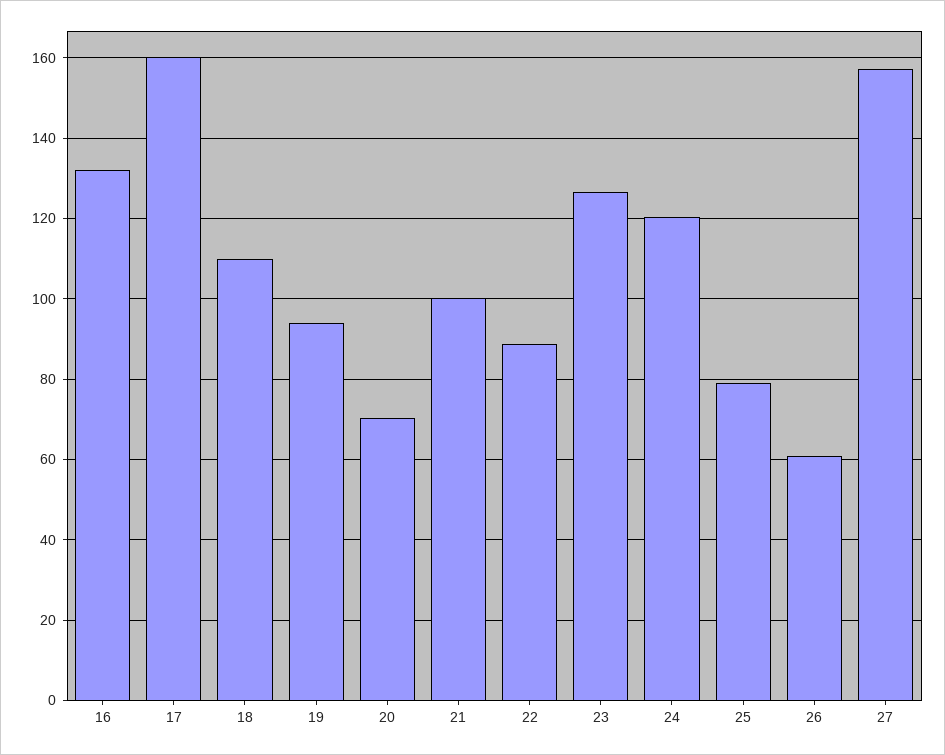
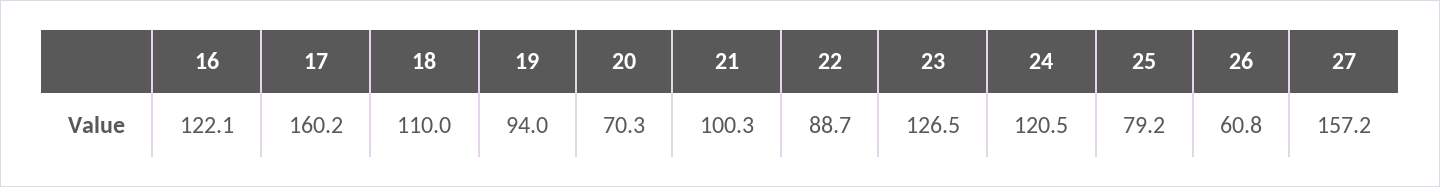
16: 132 -> 122.1

